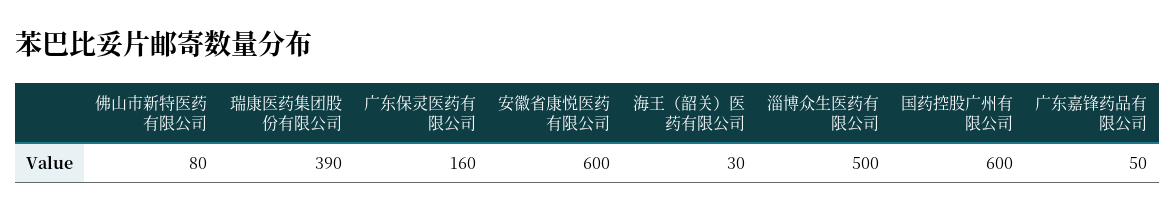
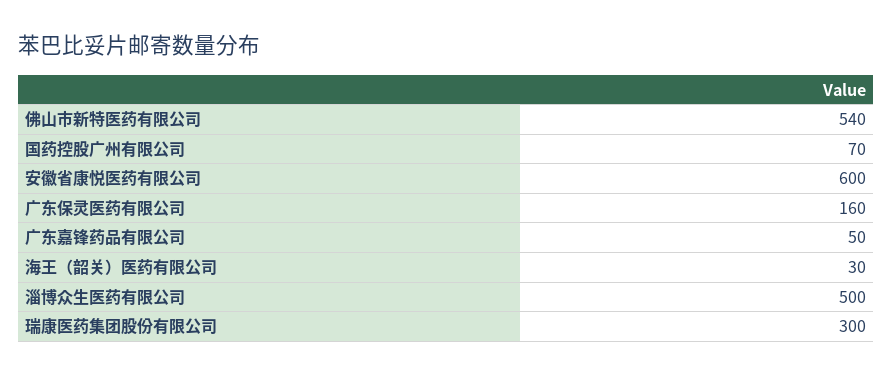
佛山市新特医药有限公司: 80 -> 540
瑞康医药集团股份有限公司: 390 -> 300
国药控股广州有限公司: 600 -> 70

